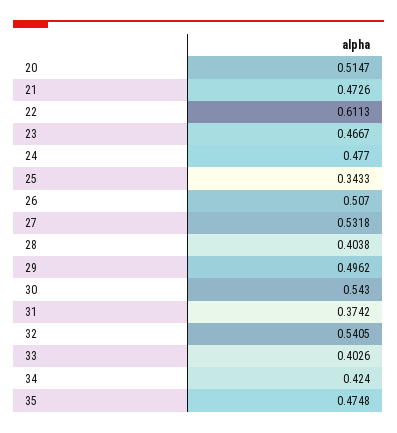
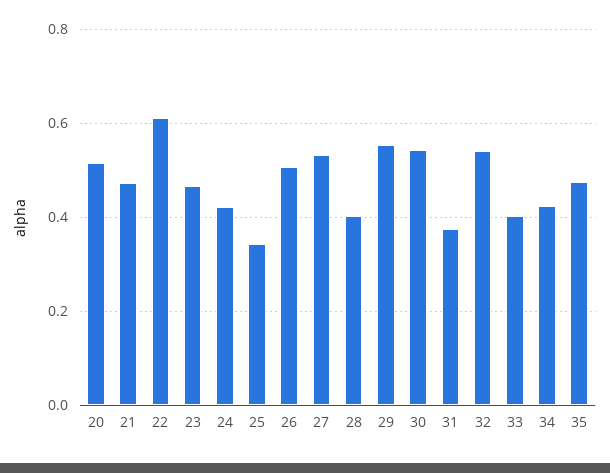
24: 0.477 -> 0.42
29: 0.4962 -> 0.56

